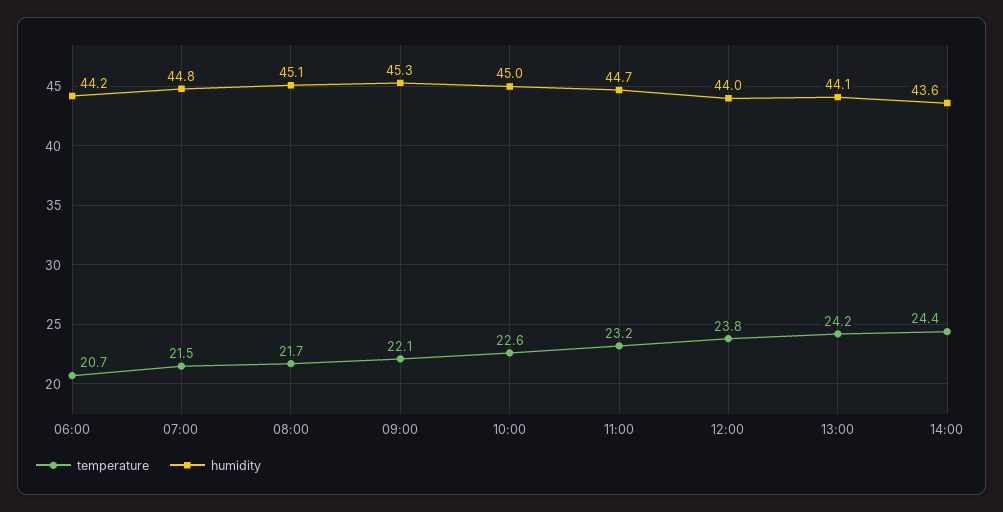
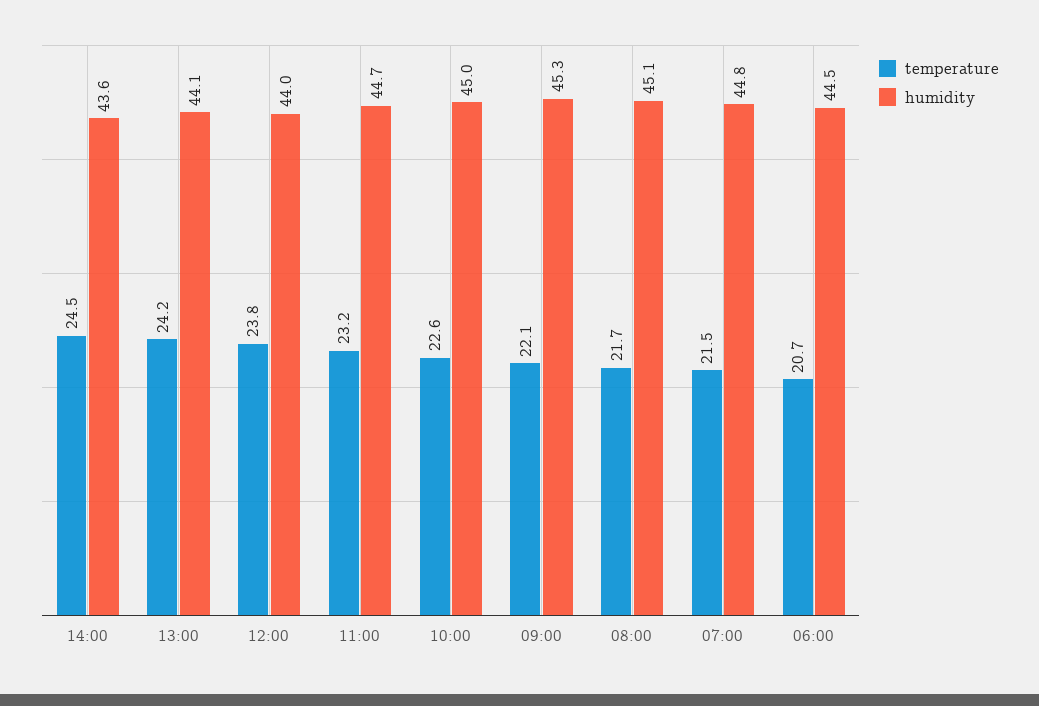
humidity, 06:00: 44.2 -> 44.5
temperature, 14:00: 24.4 -> 24.5

